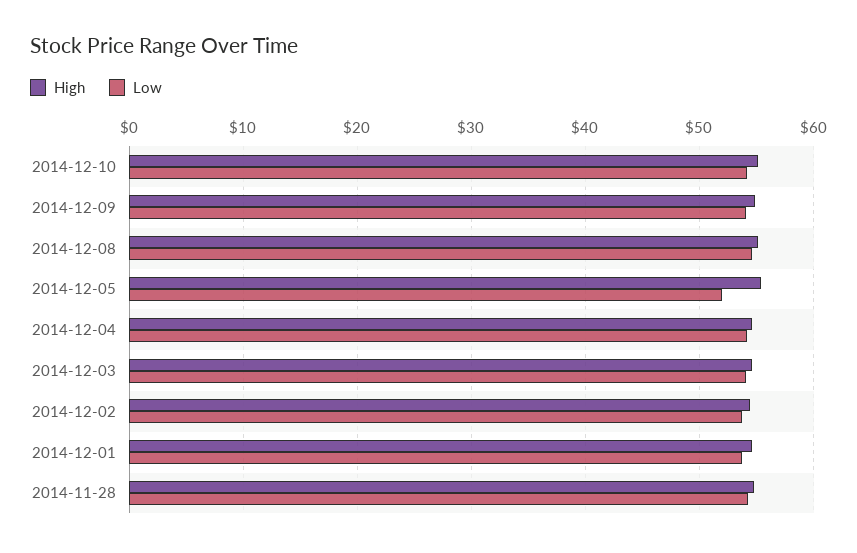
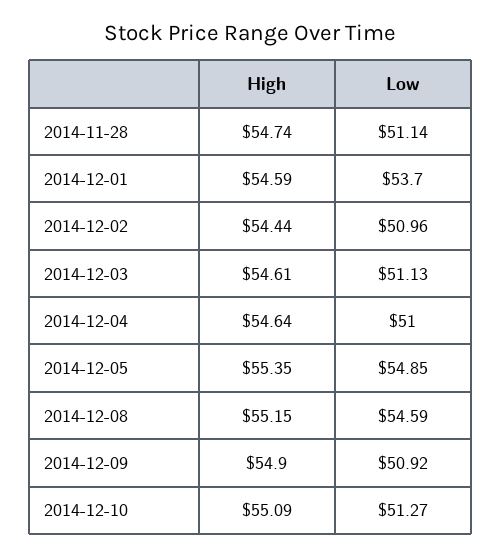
Low, 2014-12-10: 54 -> 51.27
Low, 2014-12-09: 54 -> 50.92
Low, 2014-12-05: 52 -> 54.85
Low, 2014-12-04: 54 -> 51
Low, 2014-12-03: 54 -> 51.13
Low, 2014-12-02: 54 -> 50.96
Low, 2014-11-28: 54 -> 51.14

